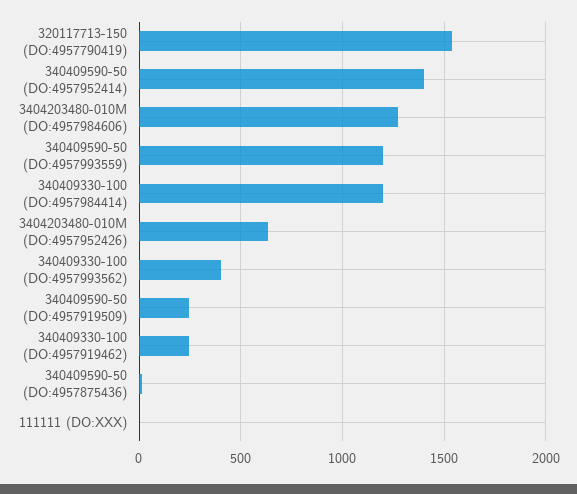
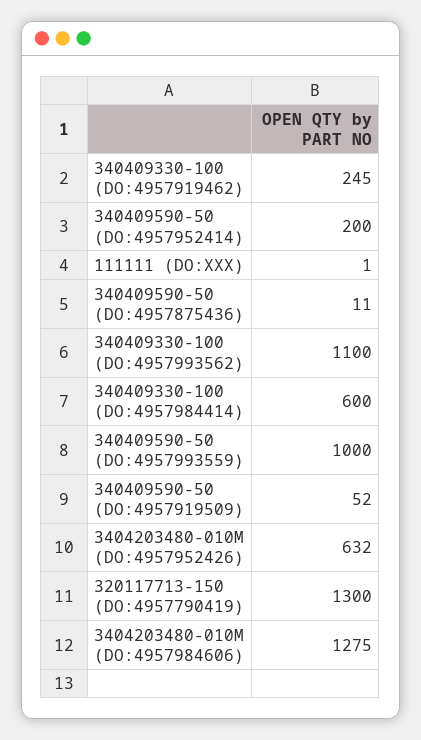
320117713-150 (DO:4957790419): 1550 -> 1300
340409590-50 (DO:4957952414): 1400 -> 200
340409590-50 (DO:4957993559): 1200 -> 1000
340409330-100 (DO:4957984414): 1200 -> 600
340409330-100 (DO:4957993562): 400 -> 1100
340409590-50 (DO:4957919509): 250 -> 52

